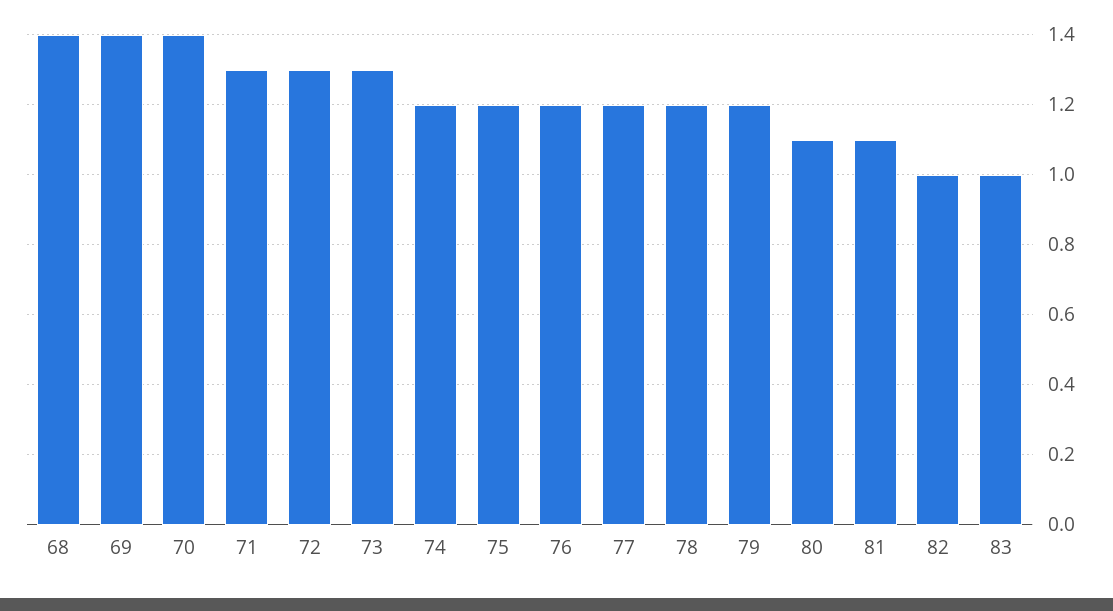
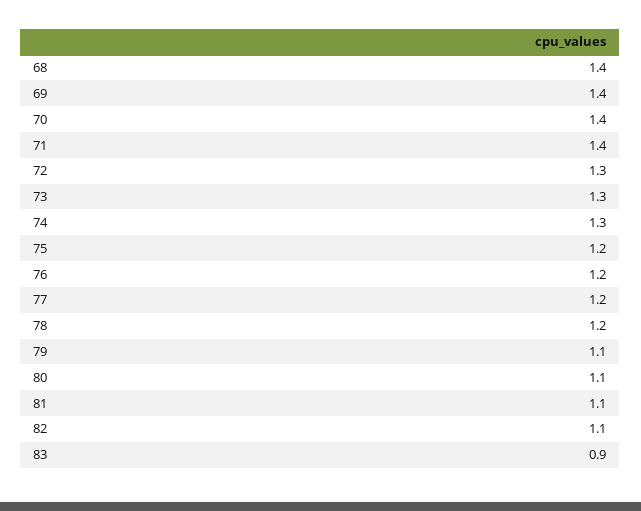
71: 1.3 -> 1.4
74: 1.2 -> 1.3
79: 1.2 -> 1.1
82: 1 -> 1.1
83: 1 -> 0.9

